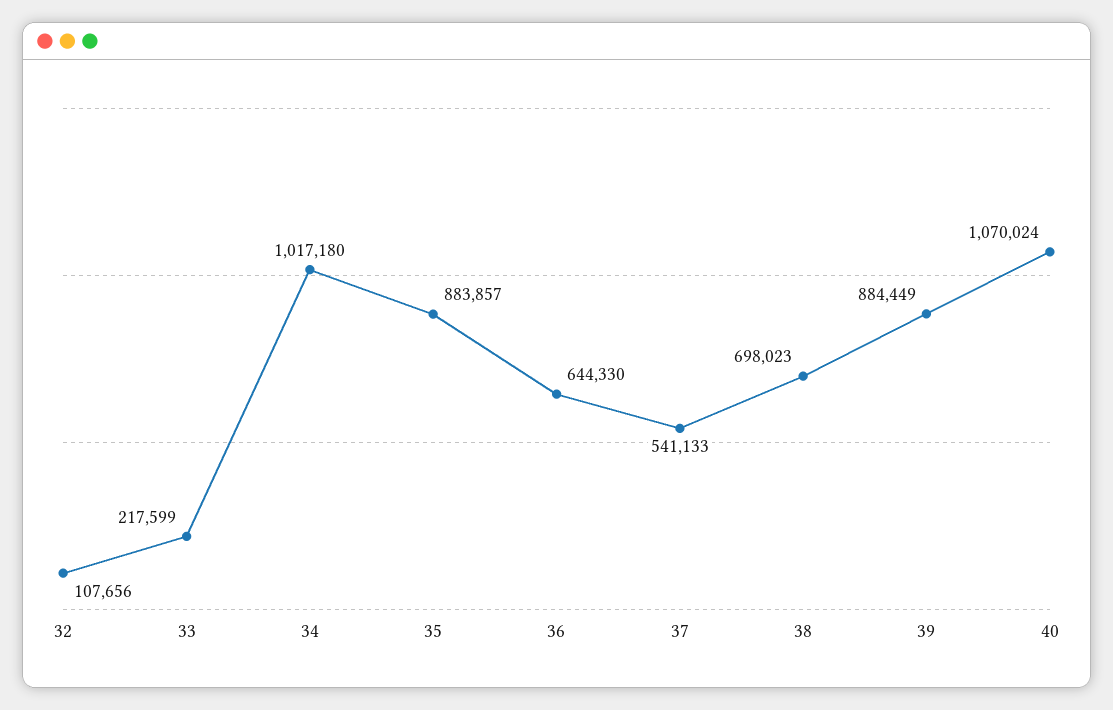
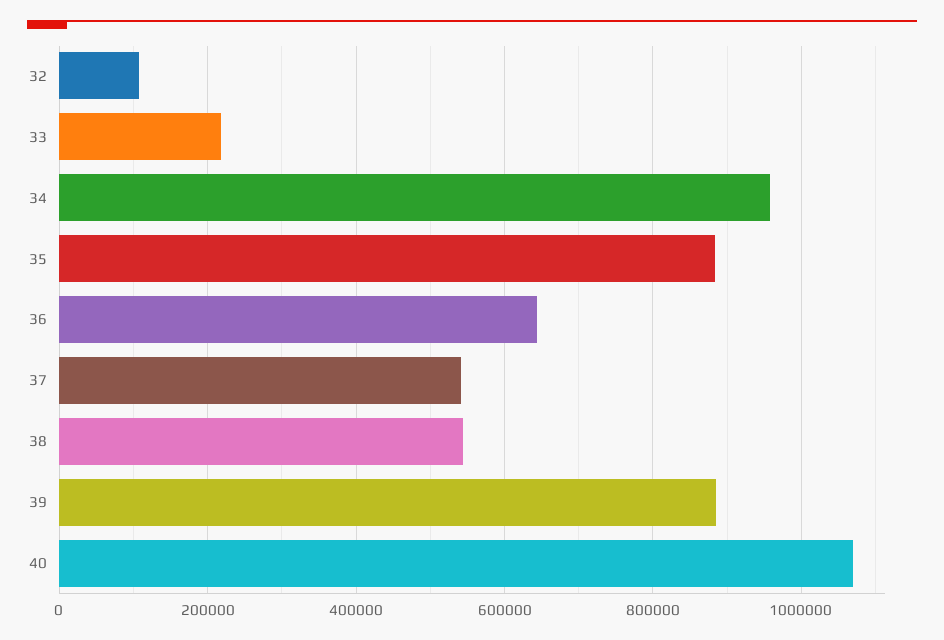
34: 1017180 -> 960000
38: 698023 -> 540000

